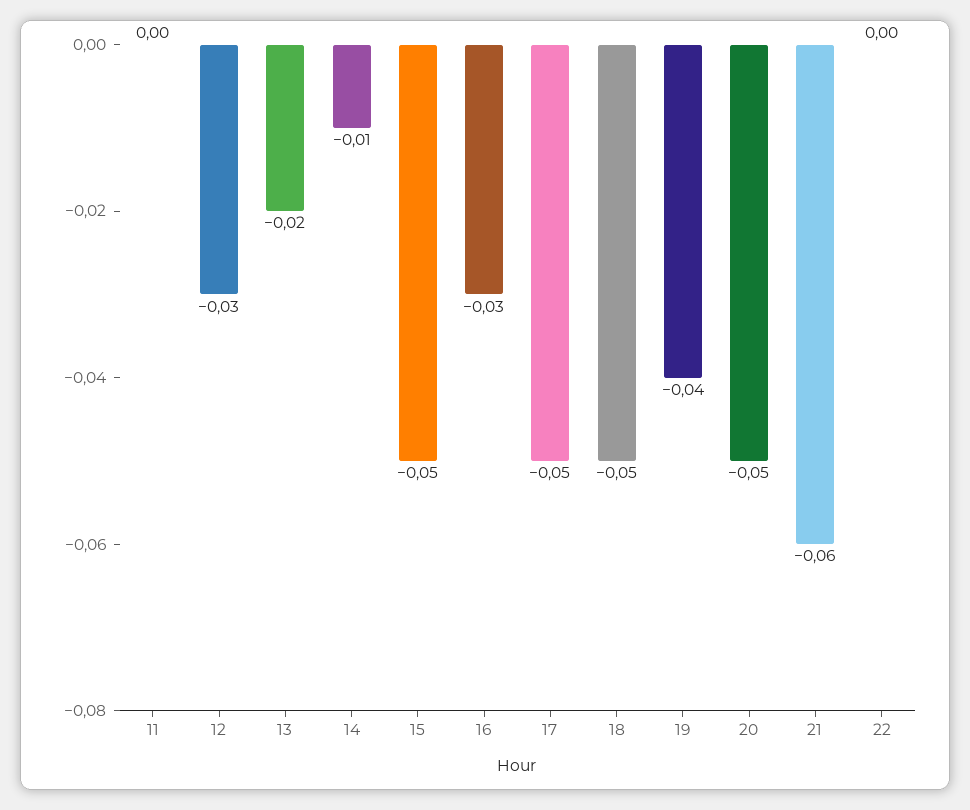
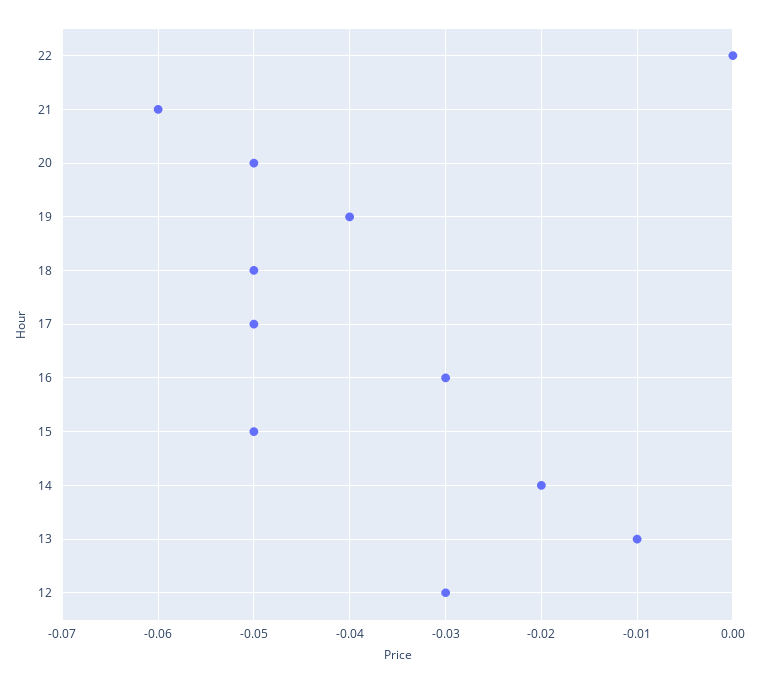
11: 0 -> none
13: -0.02 -> -0.01
14: -0.01 -> -0.02

